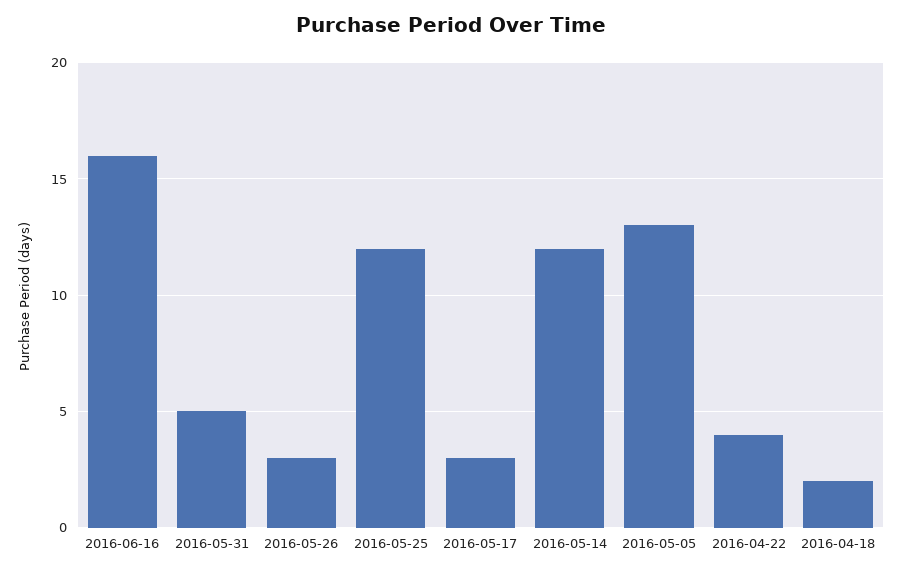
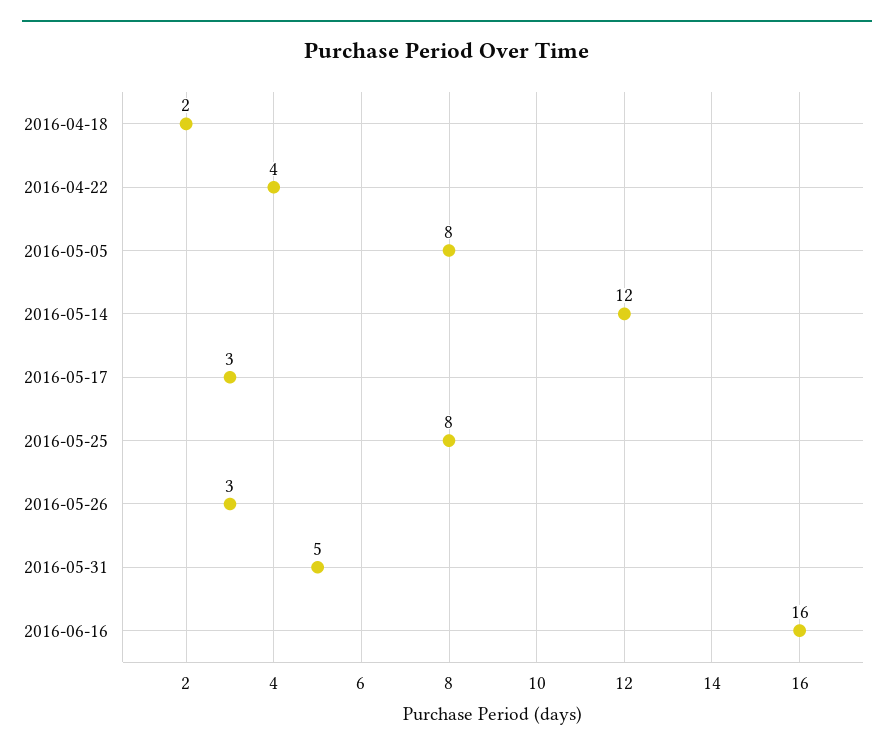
2016-05-25: 12 -> 8
2016-05-05: 13 -> 8

